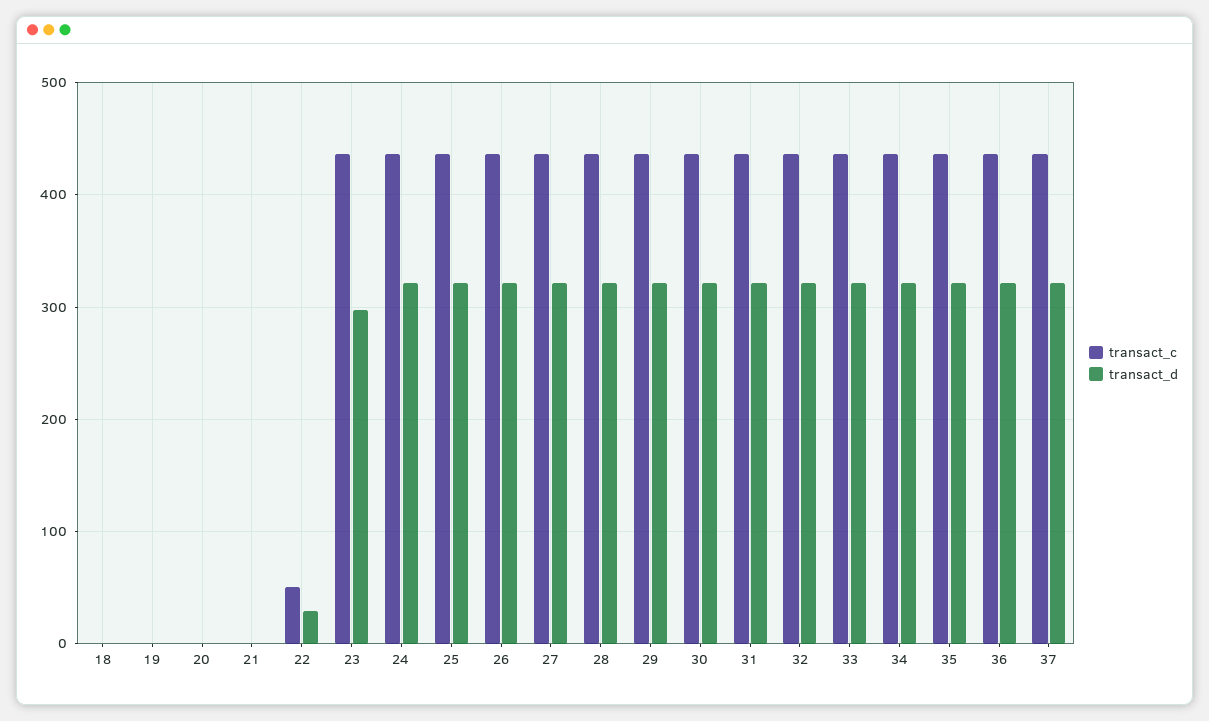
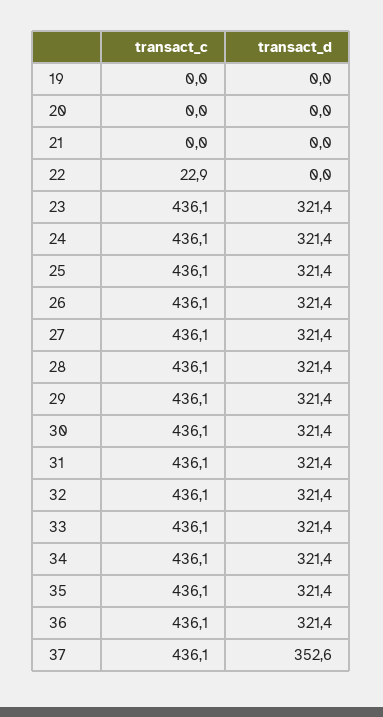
transact_c, 18: 0 -> none
transact_d, 18: 0 -> none
transact_c, 22: 50 -> 22.9
transact_d, 22: 30 -> 0
transact_d, 23: 300 -> 321.4
transact_d, 37: 320 -> 352.6

